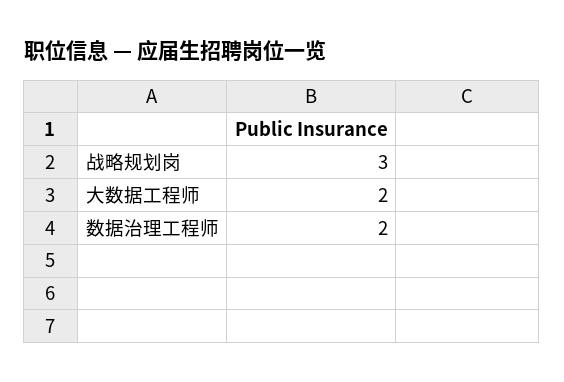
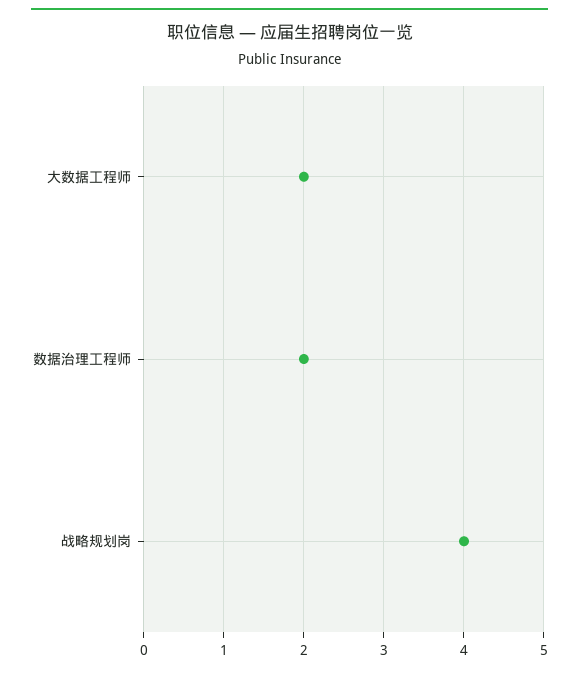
战略规划岗: 3 -> 4

